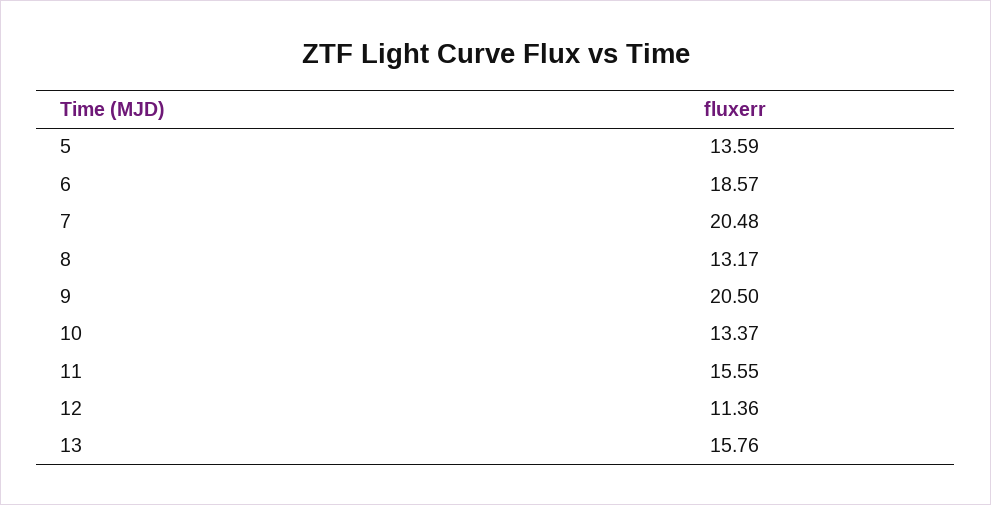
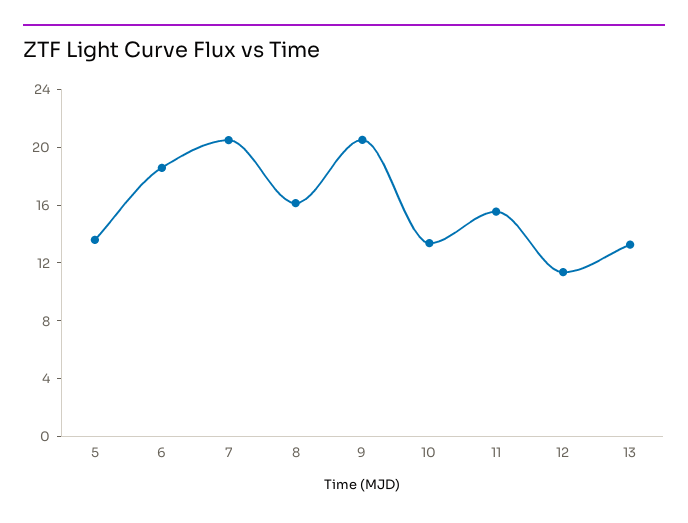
8: 13.17 -> 16
13: 15.76 -> 13

